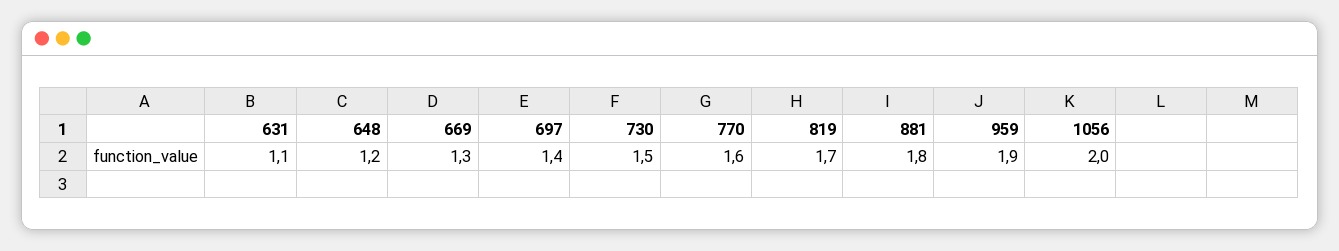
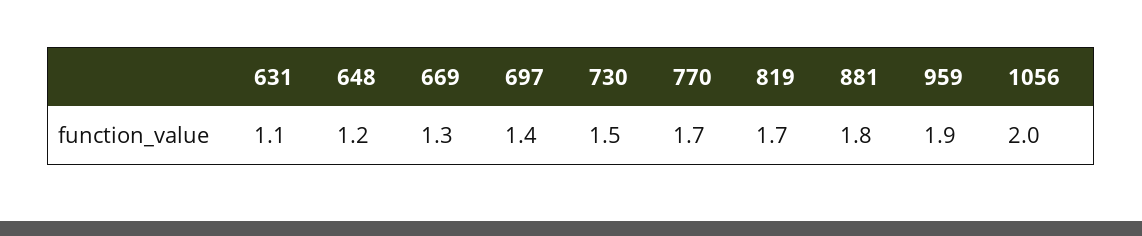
770: 1.6 -> 1.7

